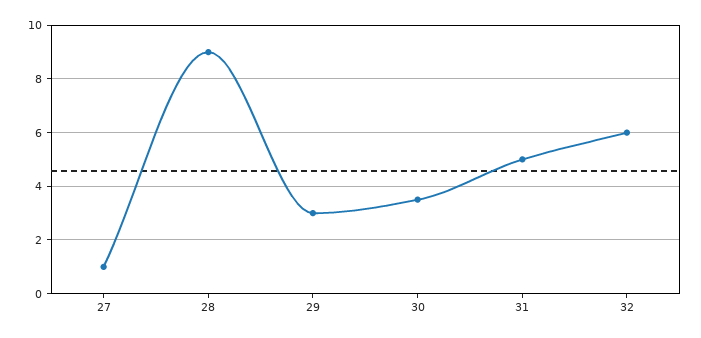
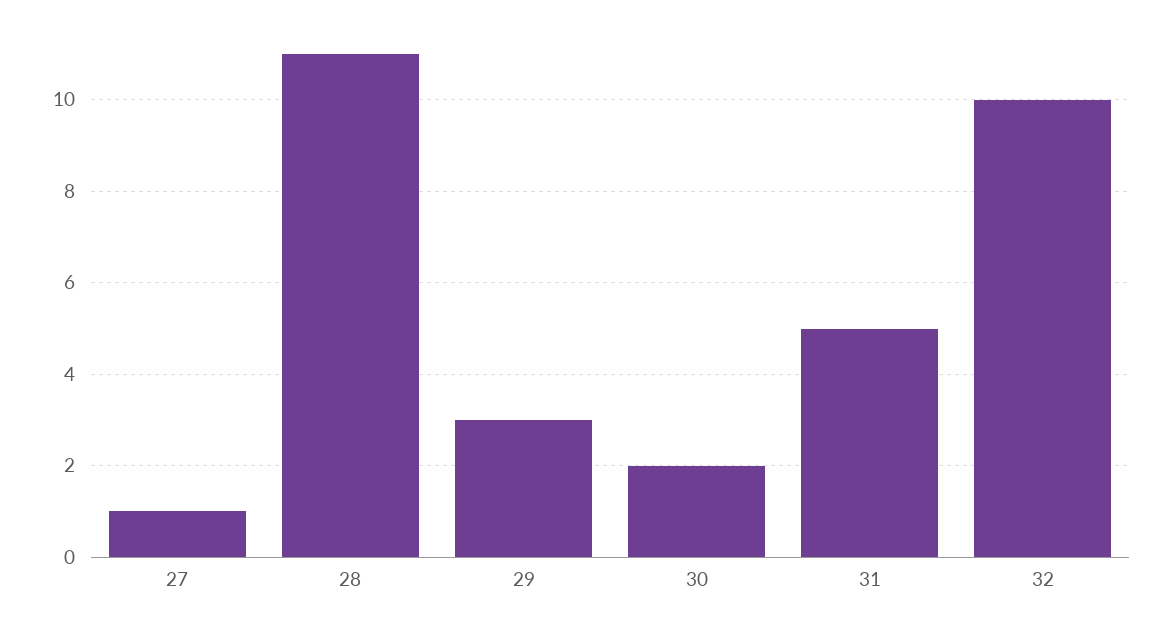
28: 9 -> 11
30: 3.5 -> 2
32: 6 -> 10

